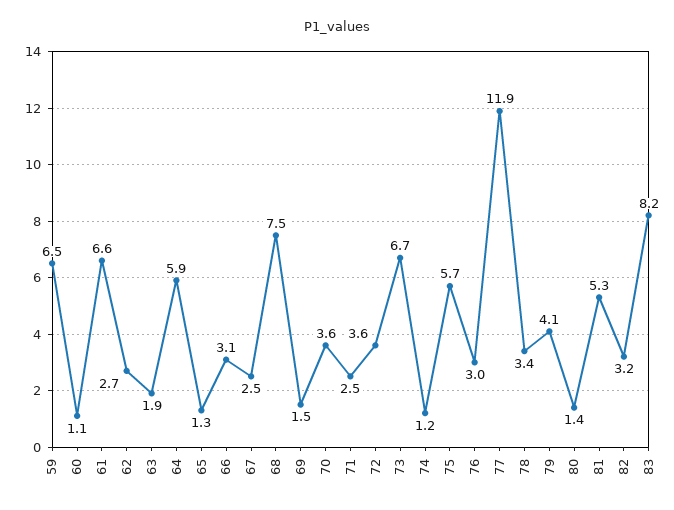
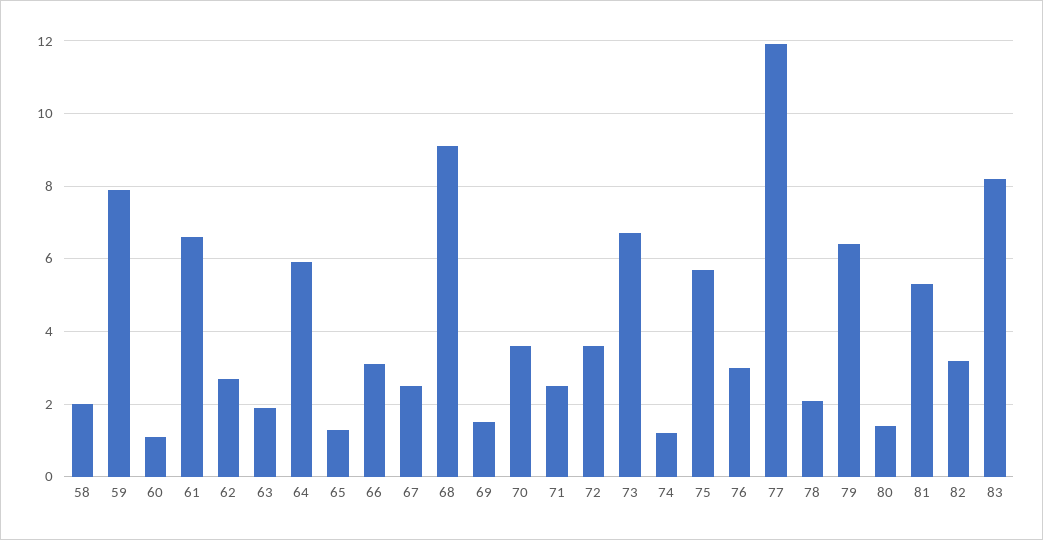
59: 6.5 -> 8
68: 7.5 -> 9
78: 3.4 -> 2
79: 4.1 -> 6.5
58: none -> 2

